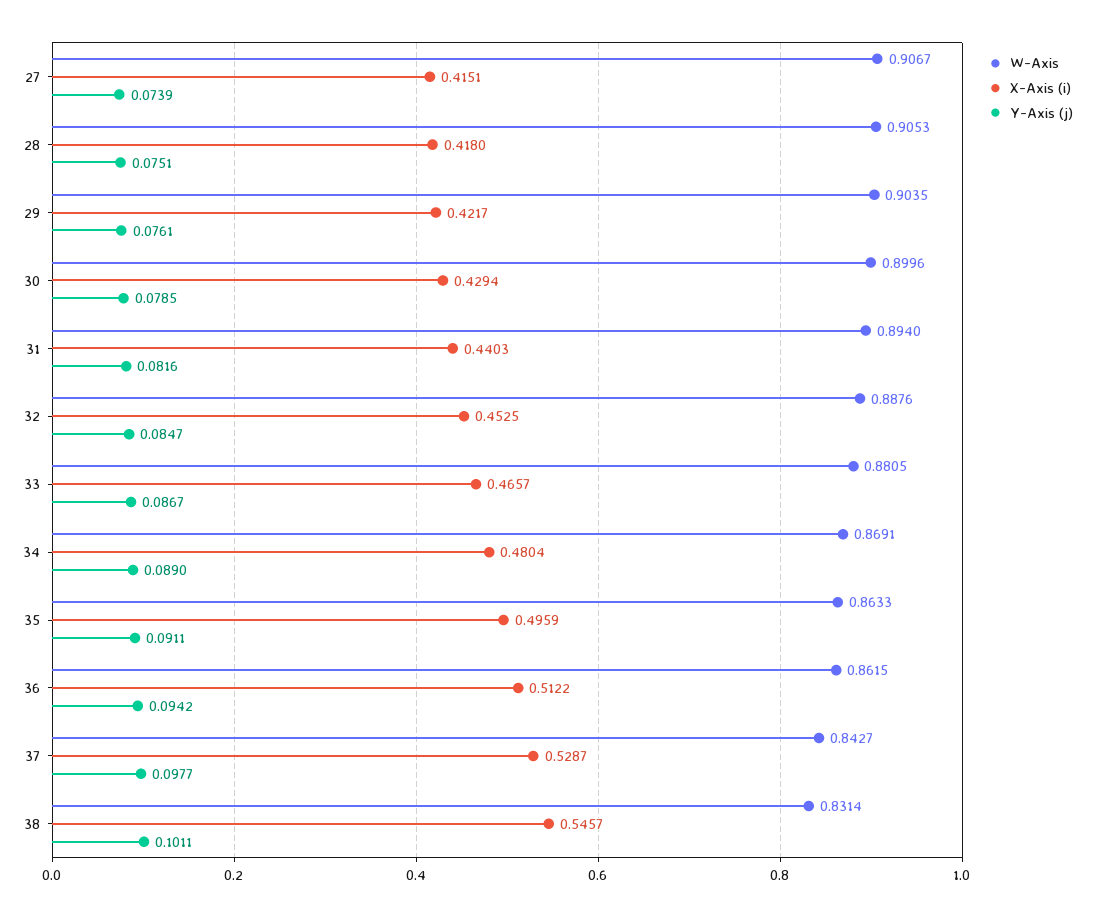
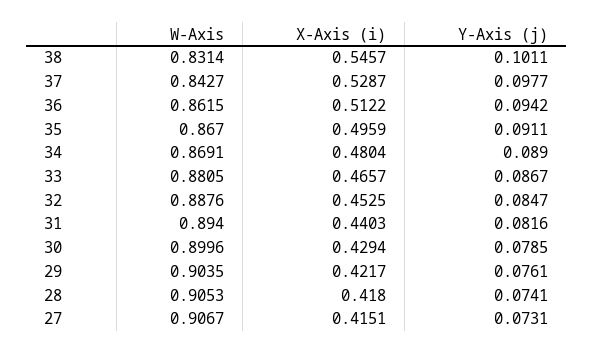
Y-Axis (j), 27: 0.0739 -> 0.0731
Y-Axis (j), 28: 0.0751 -> 0.0741
W-Axis, 35: 0.8633 -> 0.867

